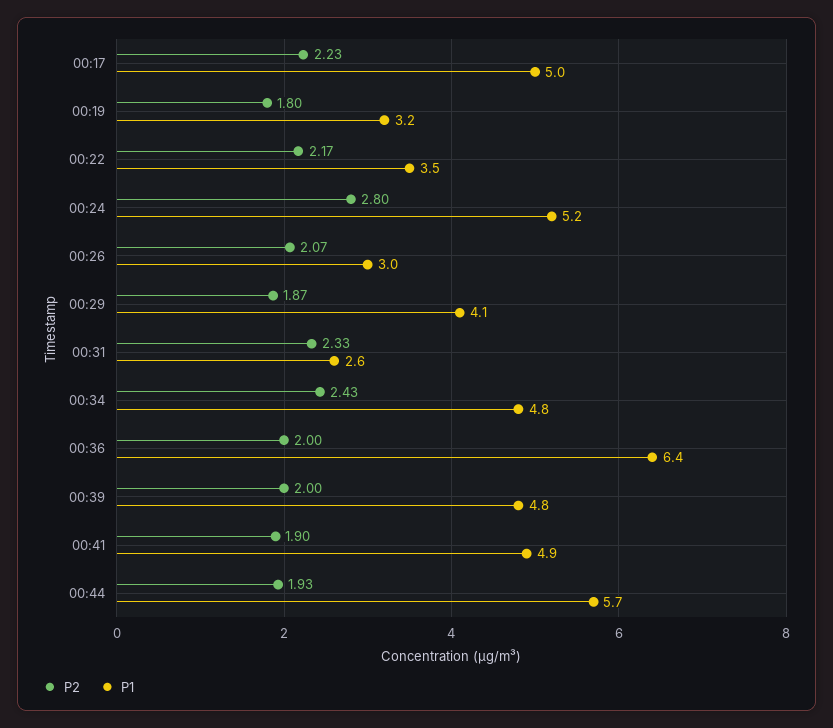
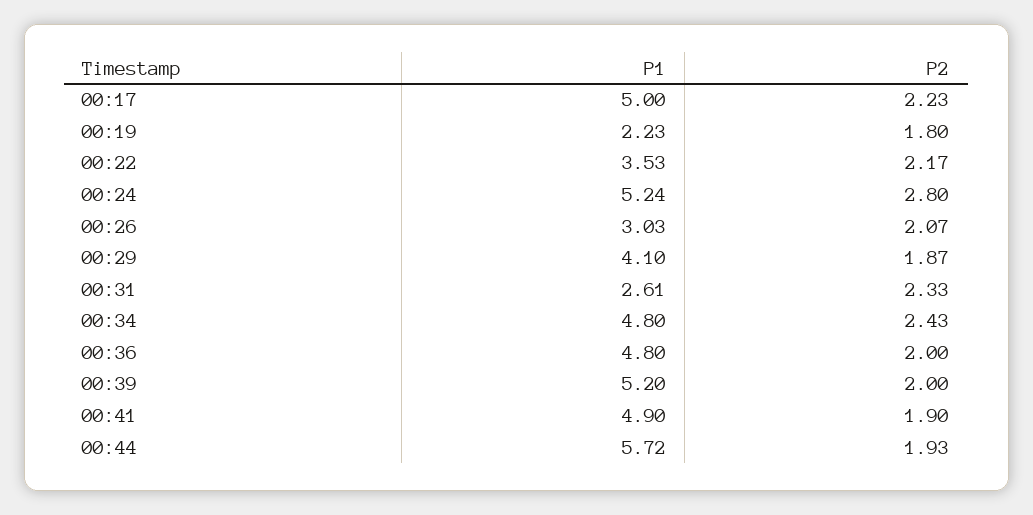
P1, 00:19: 3.2 -> 2.23
P1, 00:36: 6.4 -> 4.8
P1, 00:39: 4.8 -> 5.2

